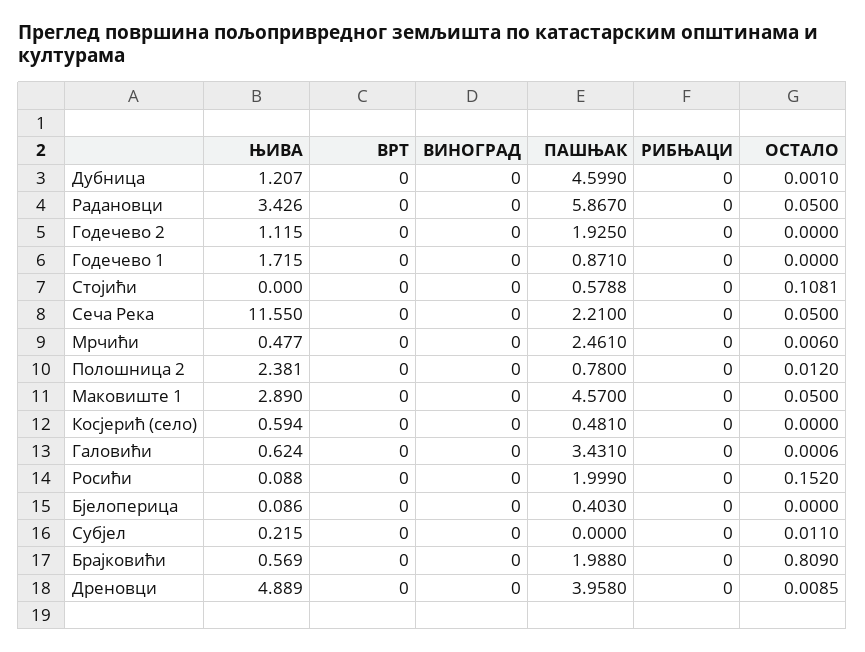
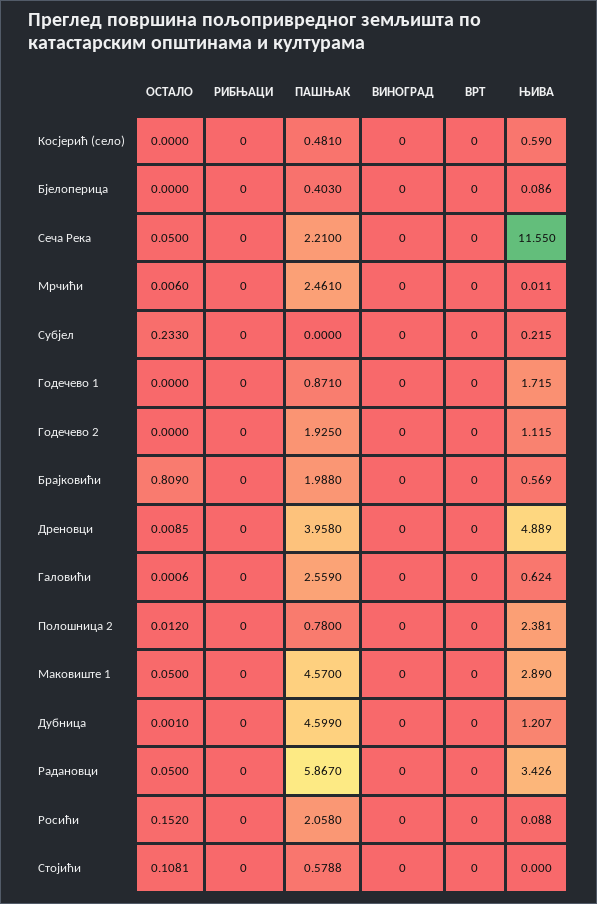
ЊИВА, Мрчићи: 0.477 -> 0.011
ЊИВА, Косјерић (село): 0.594 -> 0.59
ПАШЊАК, Галовићи: 3.431 -> 2.559
ПАШЊАК, Росићи: 1.999 -> 2.058
ОСТАЛО, Субјел: 0.011 -> 0.233

